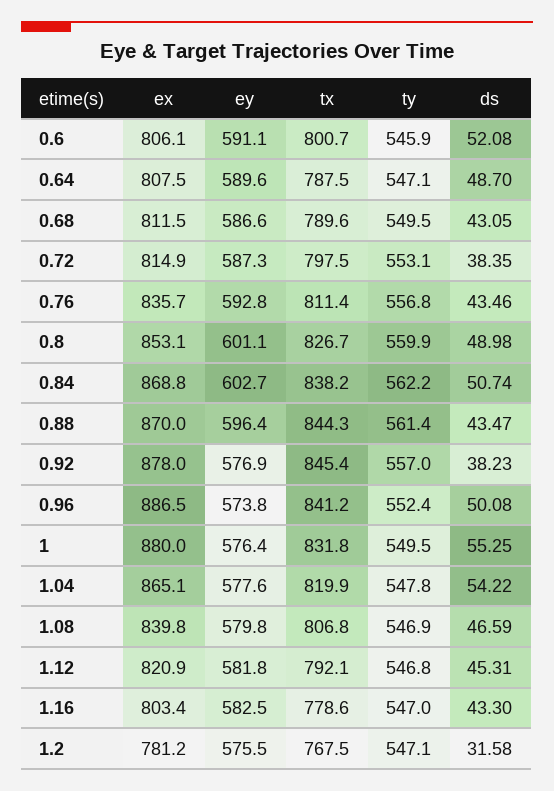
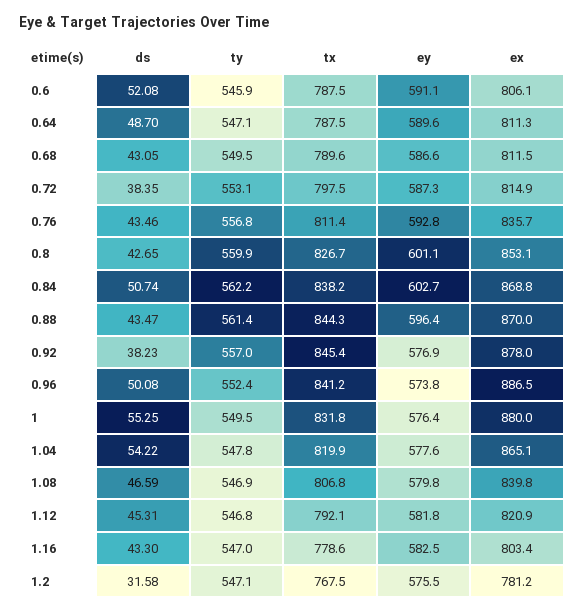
tx, 0.6: 800.7 -> 787.5
ex, 0.64: 807.5 -> 811.3
ds, 0.8: 48.98 -> 42.65

